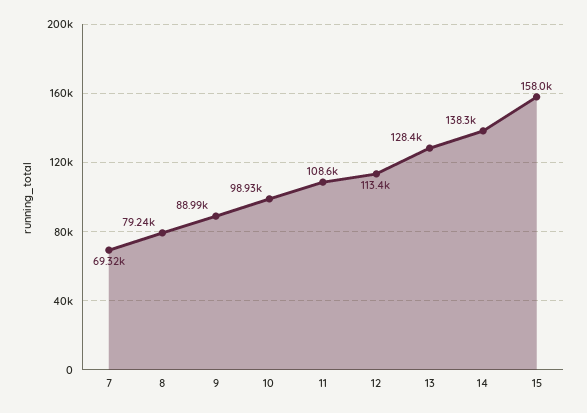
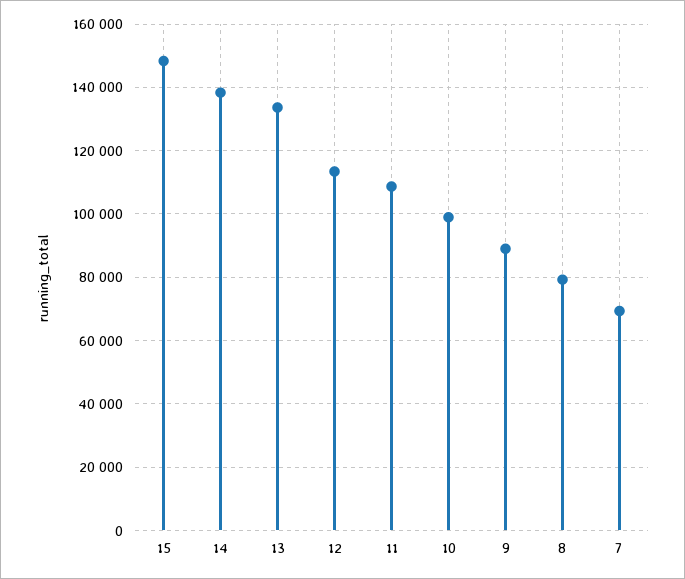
13: 128400 -> 134000
15: 158000 -> 148000

